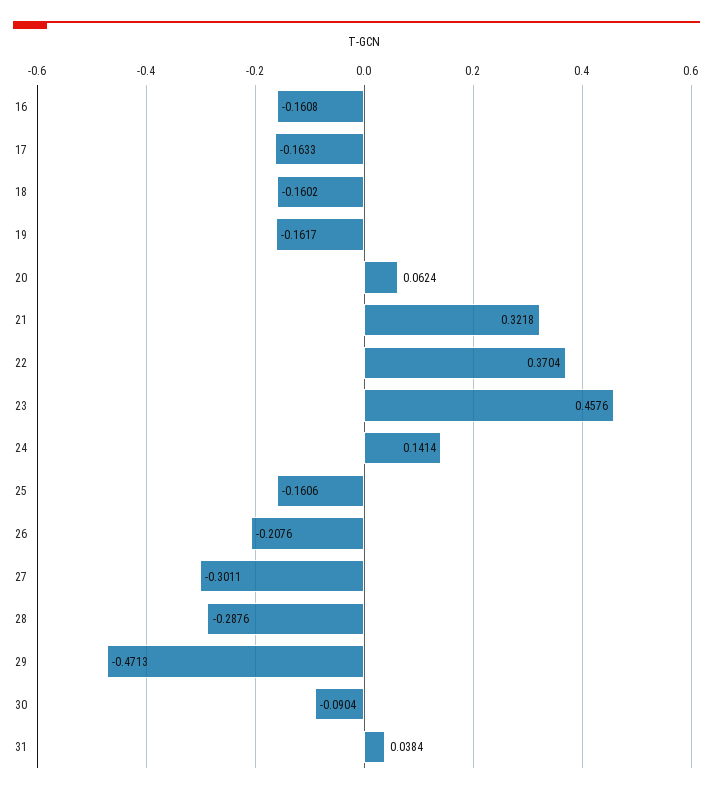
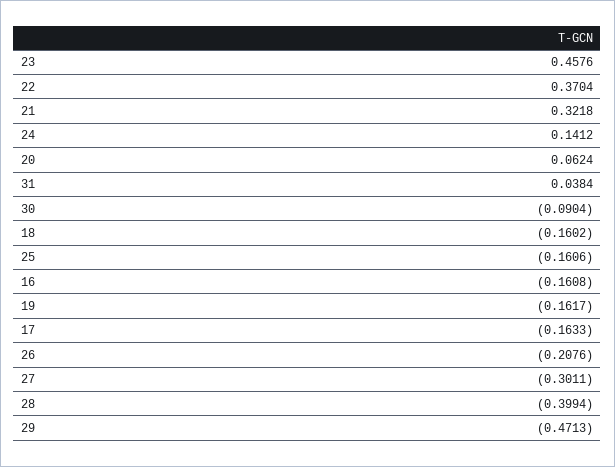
24: 0.1414 -> 0.1412
28: -0.2876 -> -0.3994

